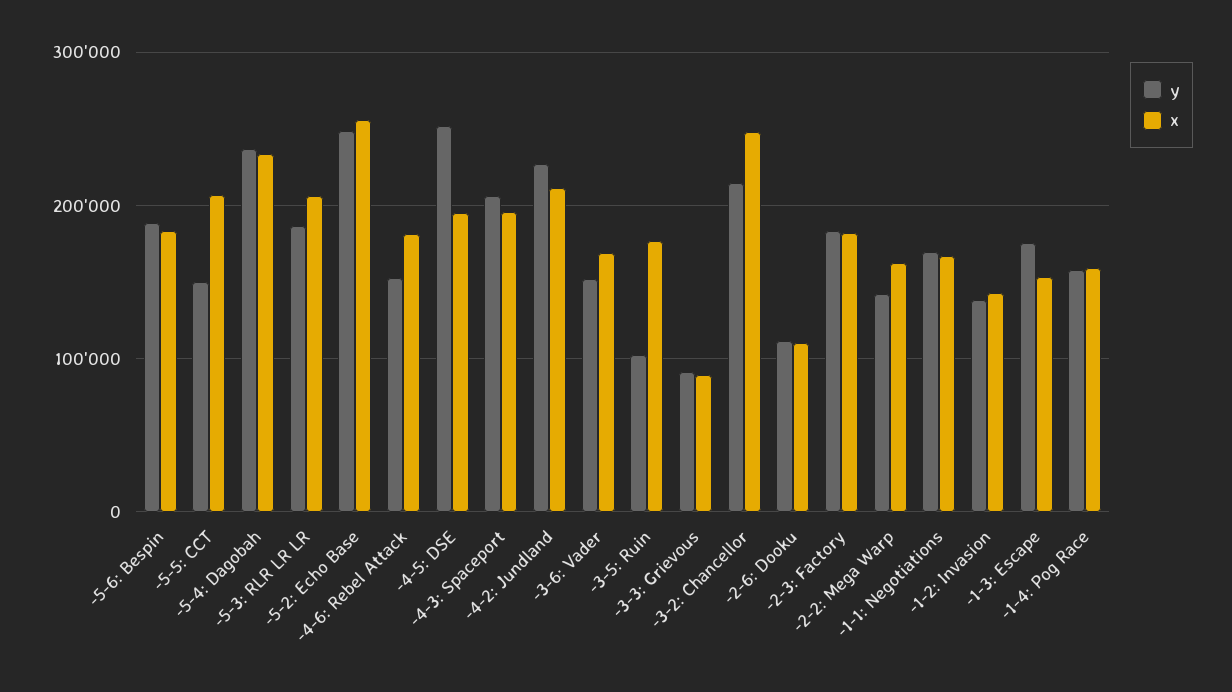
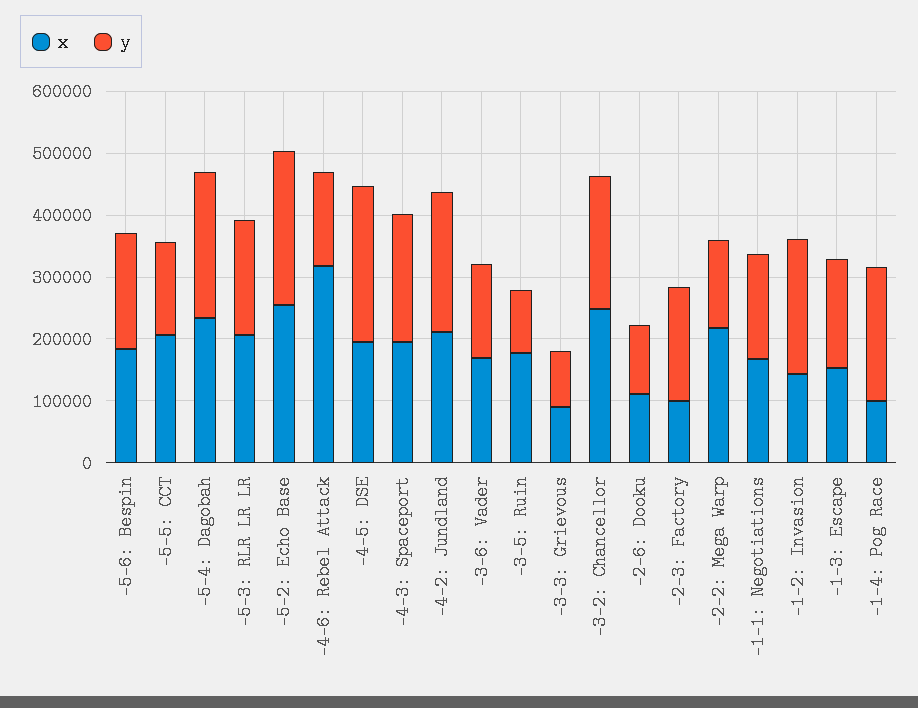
x, -4-6: Rebel Attack: 180000 -> 320000
x, -2-3: Factory: 180000 -> 100000
x, -2-2: Mega Warp: 160000 -> 220000
y, -1-2: Invasion: 140000 -> 220000
y, -1-4: Pog Race: 160000 -> 220000
x, -1-4: Pog Race: 160000 -> 100000

